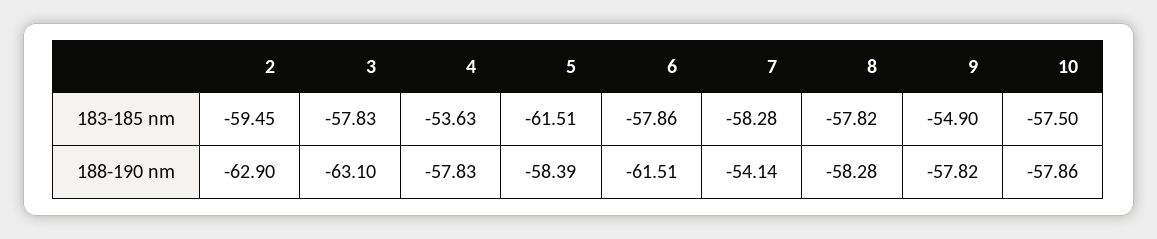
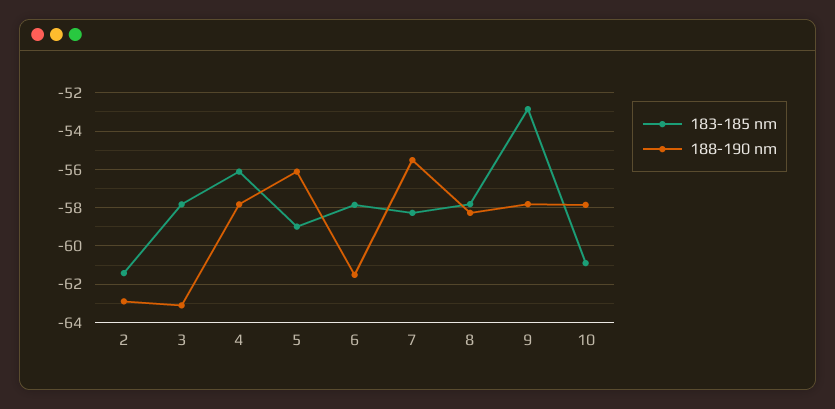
183-185 nm, 2: -59.45 -> -61.5
183-185 nm, 4: -53.63 -> -56
183-185 nm, 5: -61.51 -> -59
183-185 nm, 9: -54.9 -> -53
183-185 nm, 10: -57.5 -> -61
188-190 nm, 5: -58.39 -> -56
188-190 nm, 7: -54.14 -> -55.5

